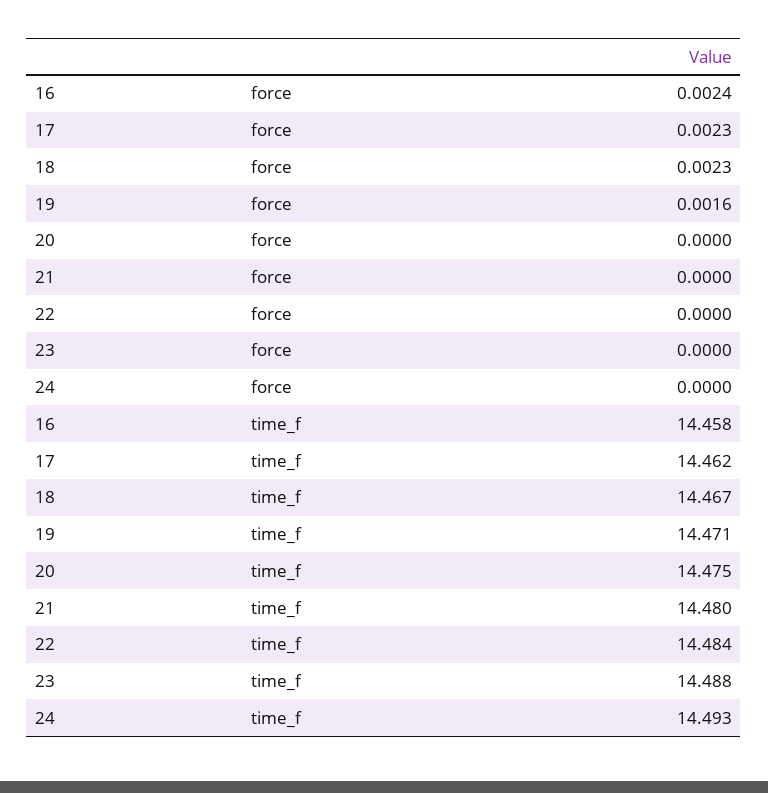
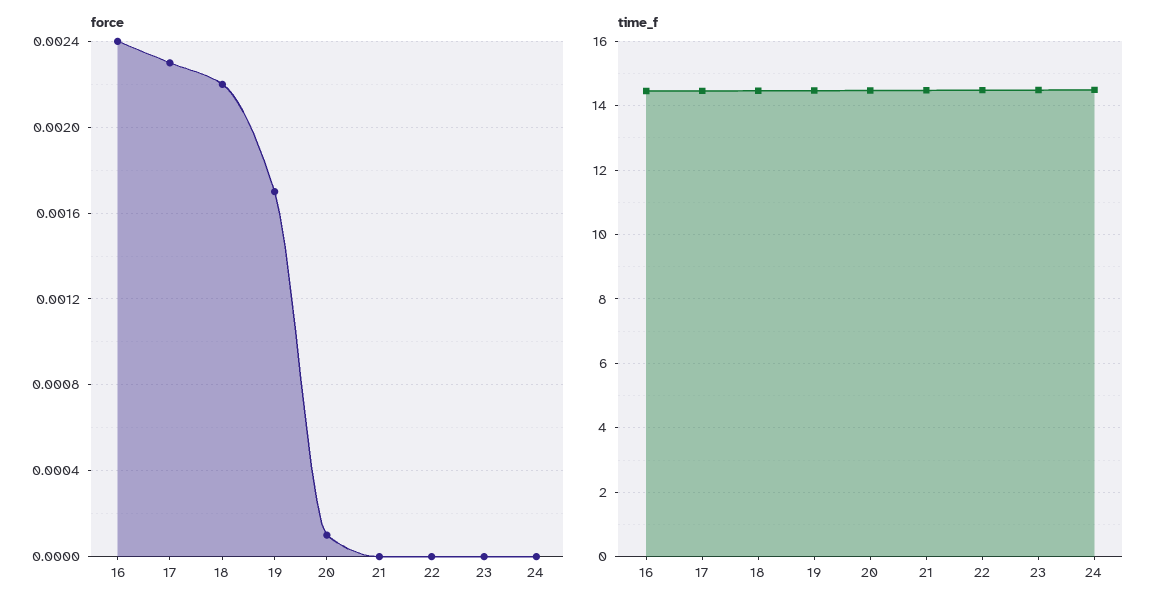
force, 18: 0.0023 -> 0.0022
force, 19: 0.0016 -> 0.0017
force, 20: 0 -> 0.0001

